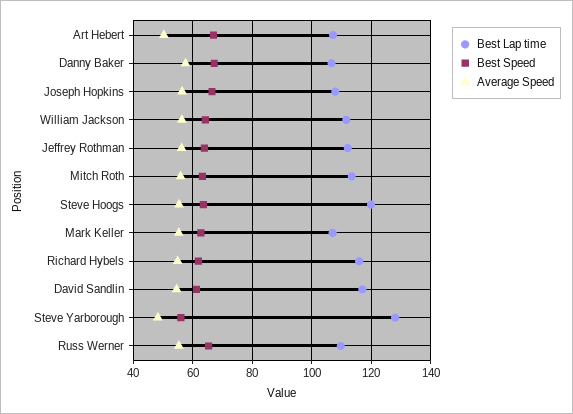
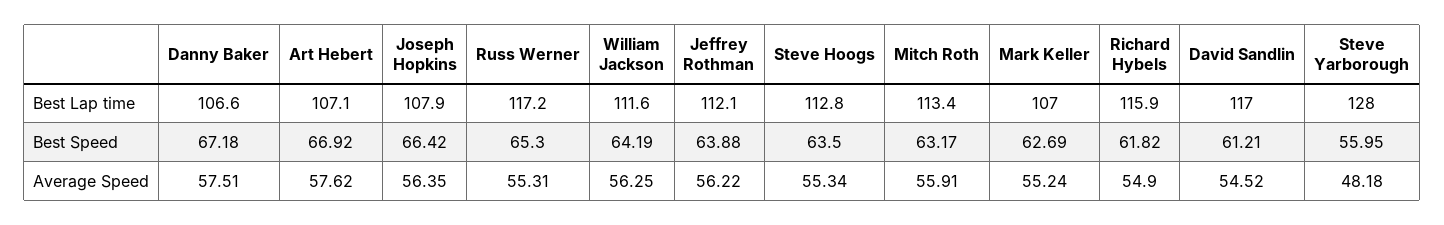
Average Speed, Art Hebert: 50 -> 57.62
Best Lap time, Steve Hoogs: 120 -> 112.8
Best Lap time, Russ Werner: 110 -> 117.2

